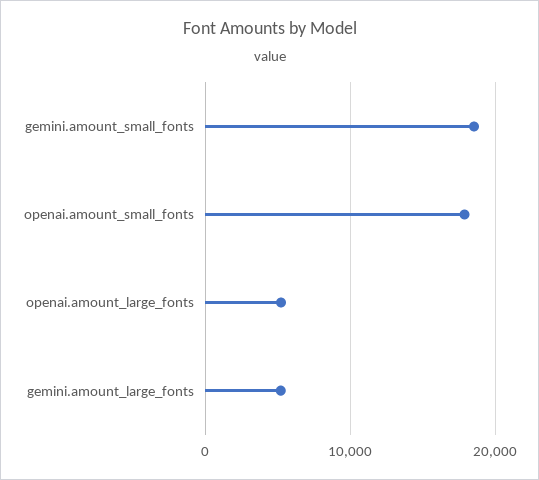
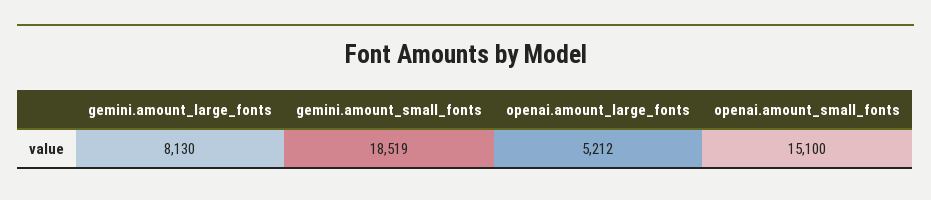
openai.amount_small_fonts: 18000 -> 15100
gemini.amount_large_fonts: 5000 -> 8130

